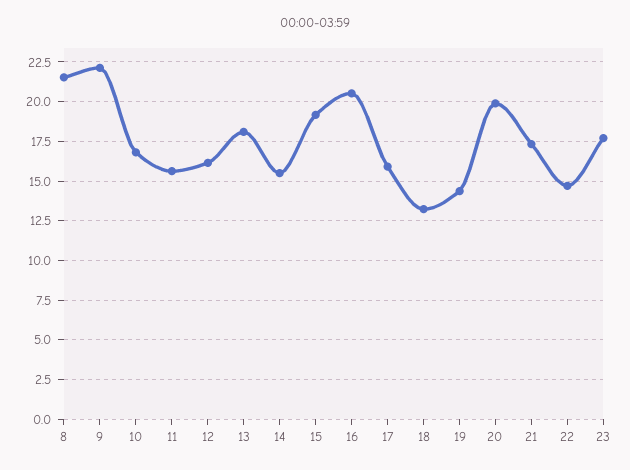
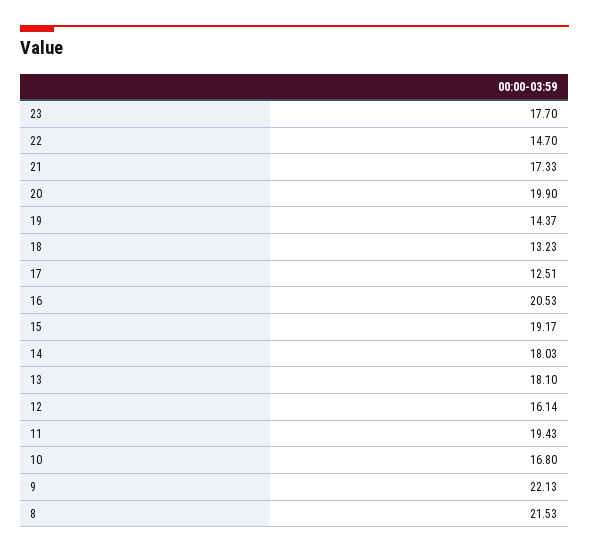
11: 15.5 -> 19.43
14: 15.5 -> 18.03
17: 16 -> 12.51

